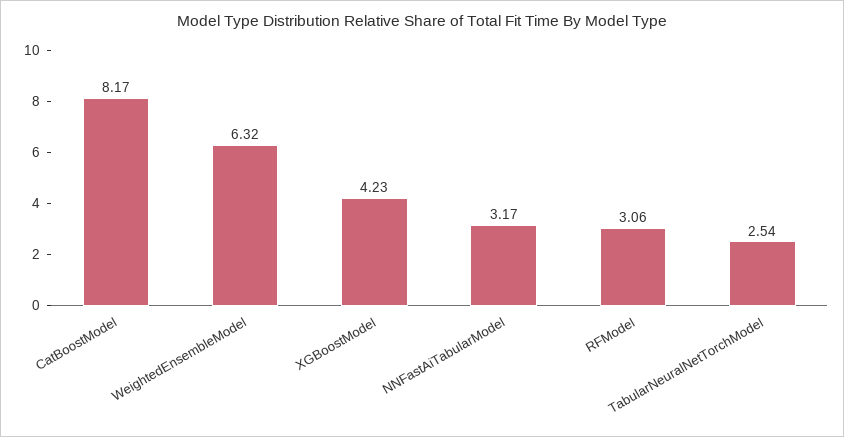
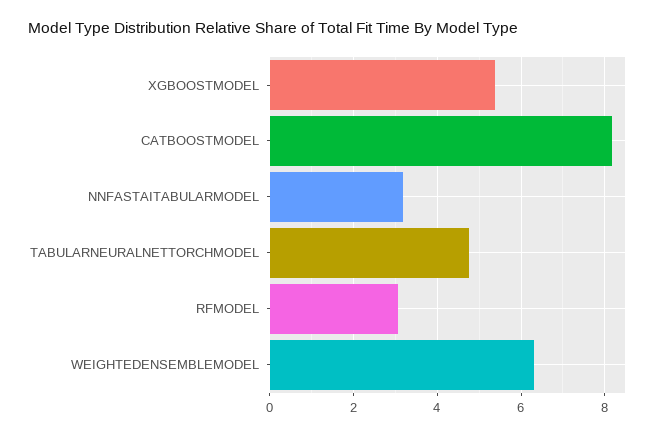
XGBoostModel: 4.23 -> 5.4
TabularNeuralNetTorchModel: 2.54 -> 4.8

